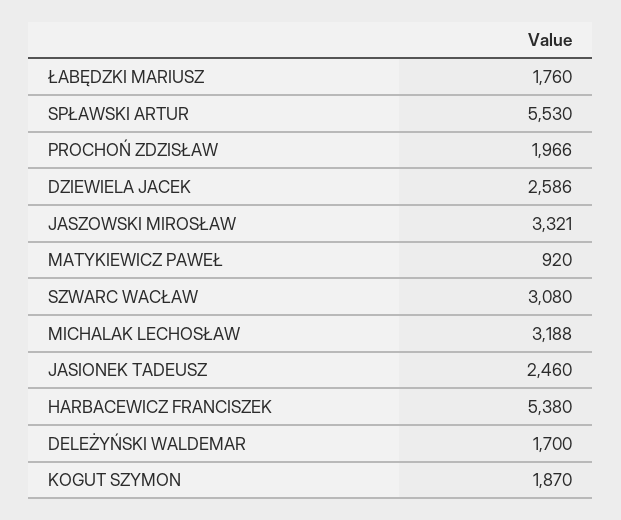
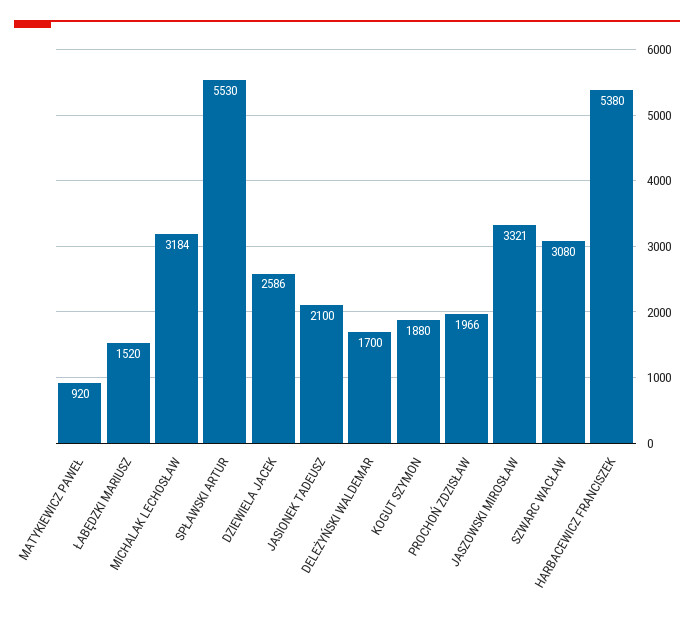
ŁABĘDZKI MARIUSZ: 1760 -> 1520
MICHALAK LECHOSŁAW: 3188 -> 3184
JASIONEK TADEUSZ: 2460 -> 2100
KOGUT SZYMON: 1870 -> 1880

